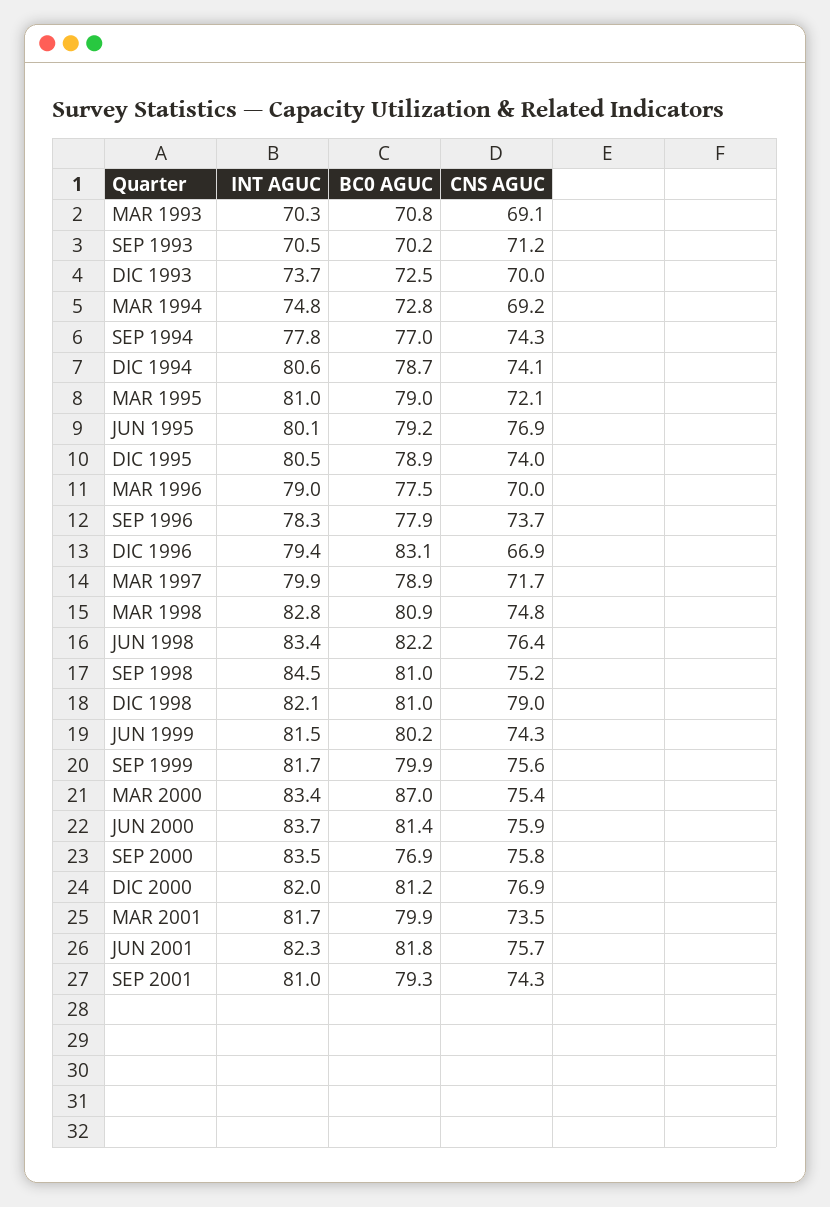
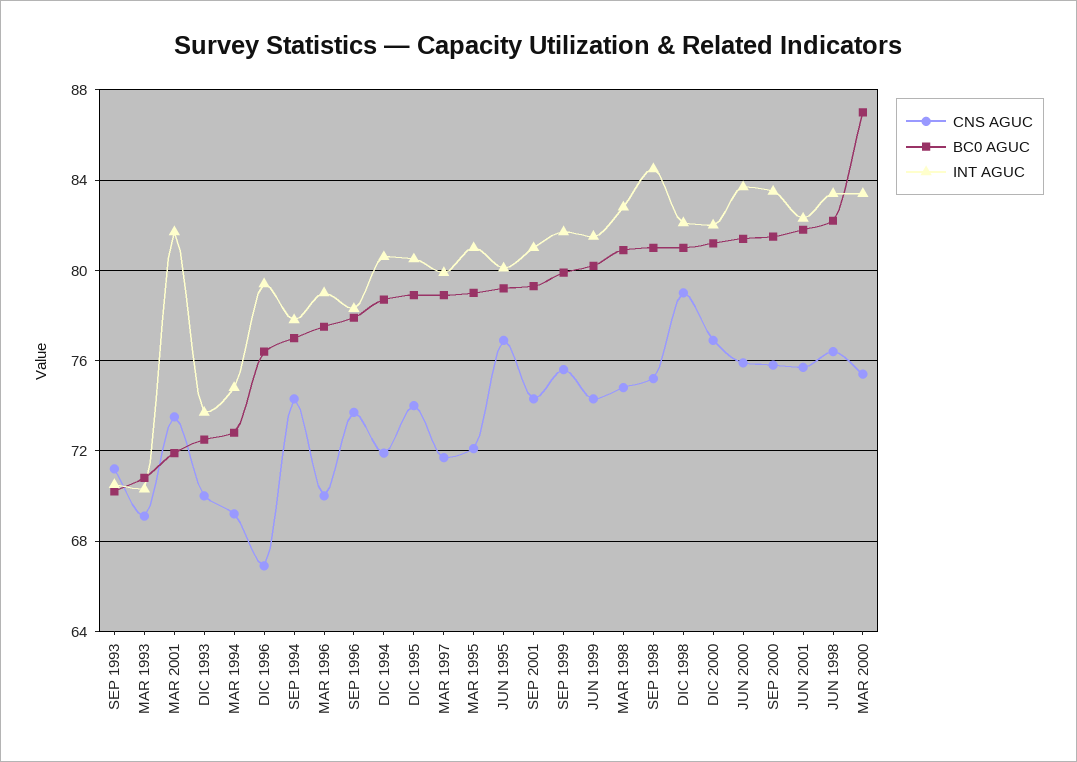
CNS AGUC, DIC 1994: 74.1 -> 72
BC0 AGUC, DIC 1996: 83.1 -> 76.5
BC0 AGUC, SEP 2000: 76.9 -> 81.5
BC0 AGUC, MAR 2001: 79.9 -> 72

